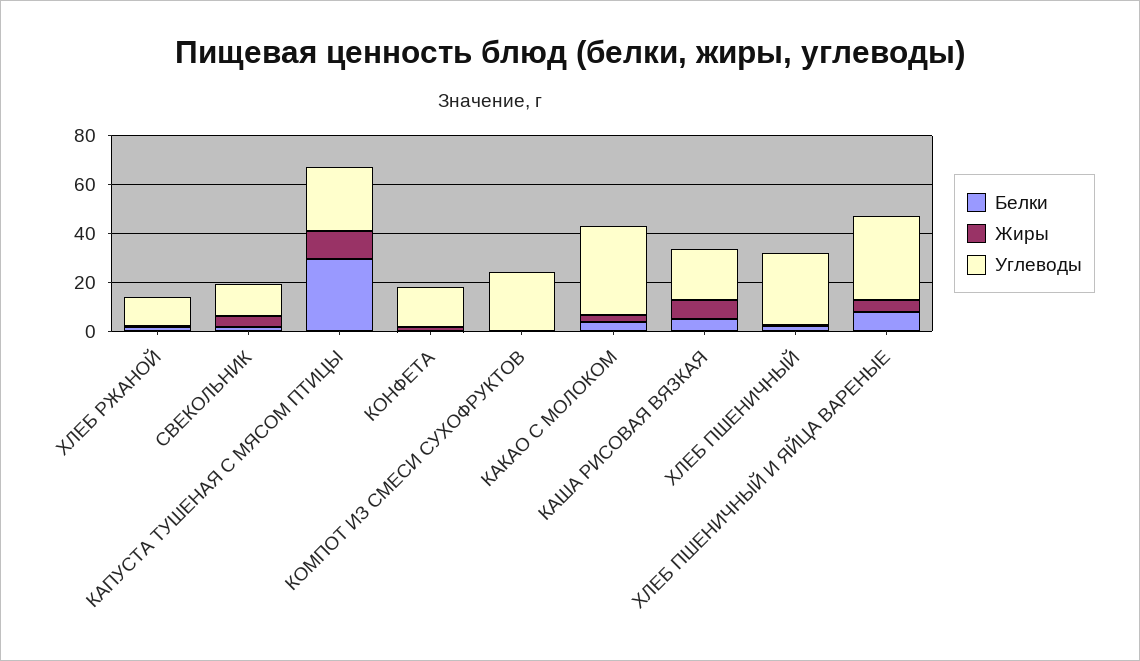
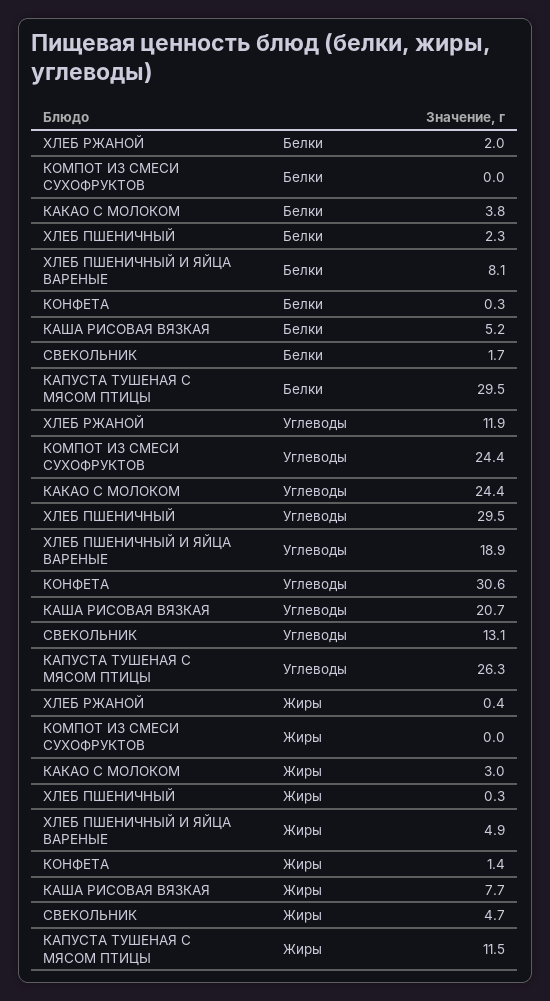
Углеводы, КОНФЕТА: 15 -> 30.6
Углеводы, КАКАО С МОЛОКОМ: 35 -> 24.4
Углеводы, ХЛЕБ ПШЕНИЧНЫЙ И ЯЙЦА ВАРЕНЫЕ: 35 -> 18.9

